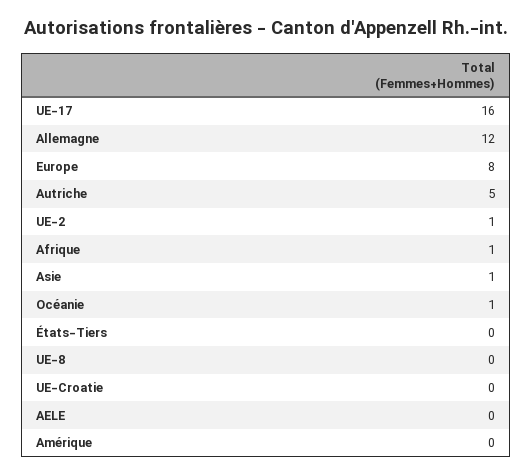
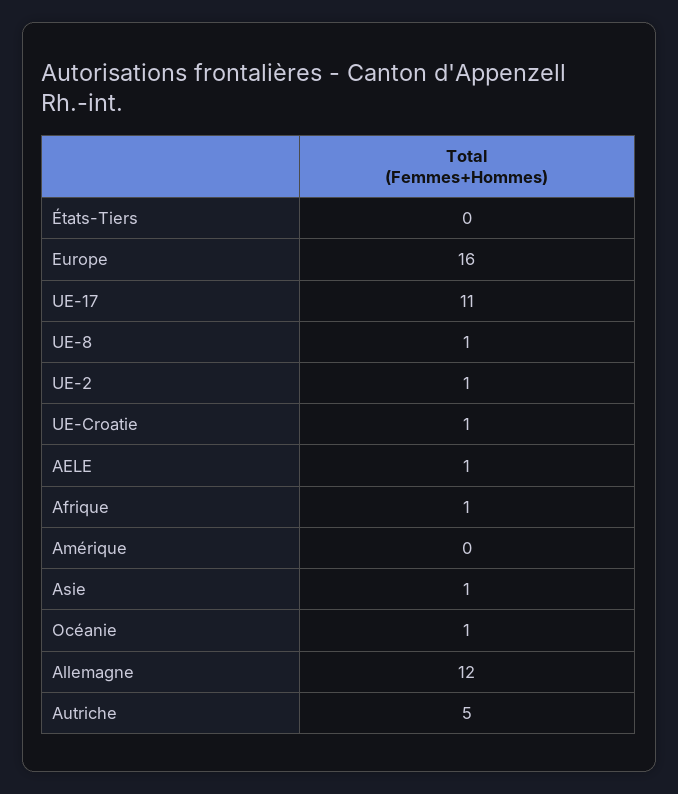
UE-17: 16 -> 11
Europe: 8 -> 16
UE-8: 0 -> 1
UE-Croatie: 0 -> 1
AELE: 0 -> 1

